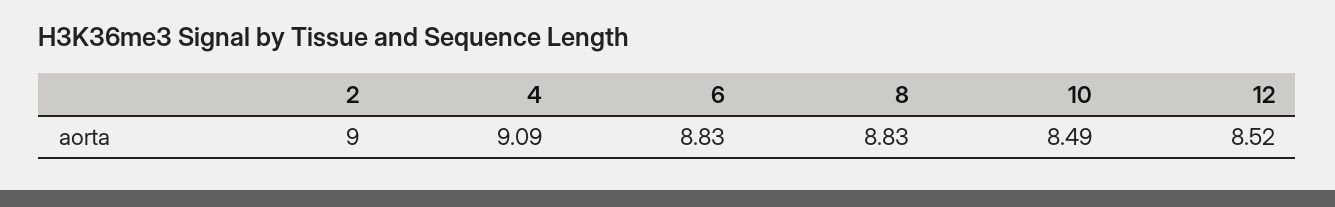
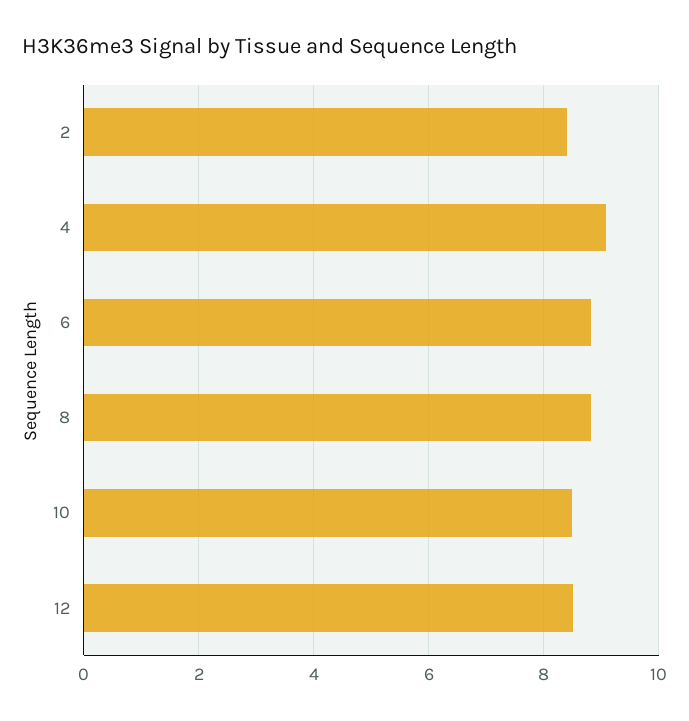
2: 9 -> 8.4

